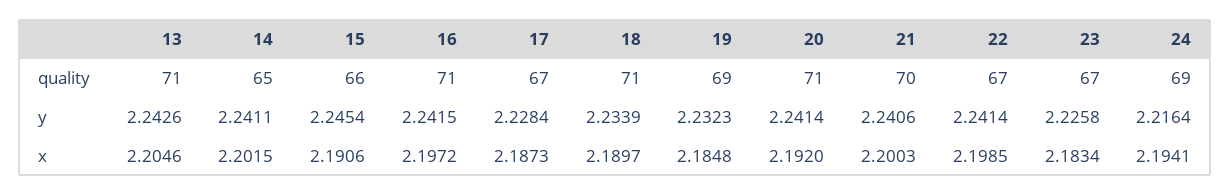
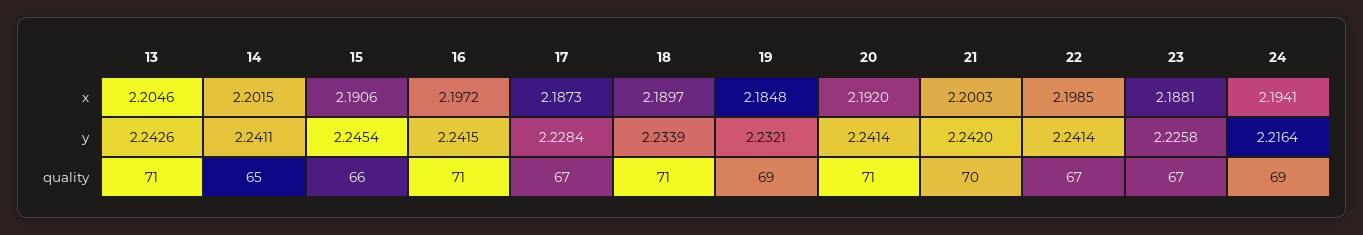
19, y: 2.2323 -> 2.2321
21, y: 2.2406 -> 2.242
23, x: 2.1834 -> 2.1881

